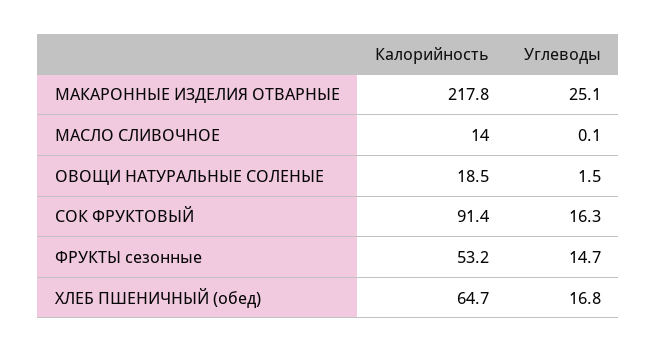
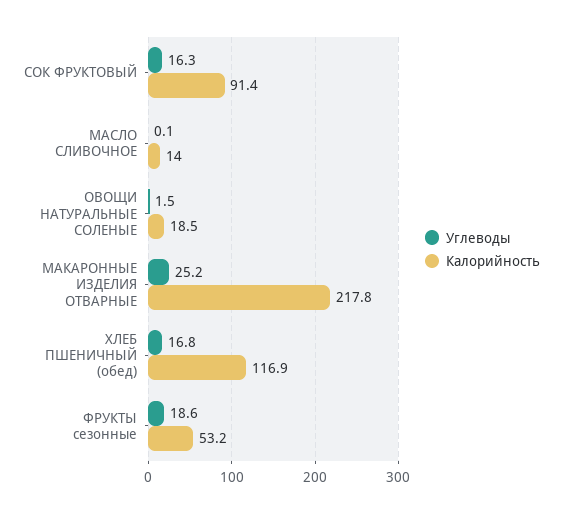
Углеводы, МАКАРОННЫЕ ИЗДЕЛИЯ ОТВАРНЫЕ: 25.1 -> 25.2
Углеводы, ФРУКТЫ сезонные: 14.7 -> 18.6
Калорийность, ХЛЕБ ПШЕНИЧНЫЙ (обед): 64.7 -> 116.9

